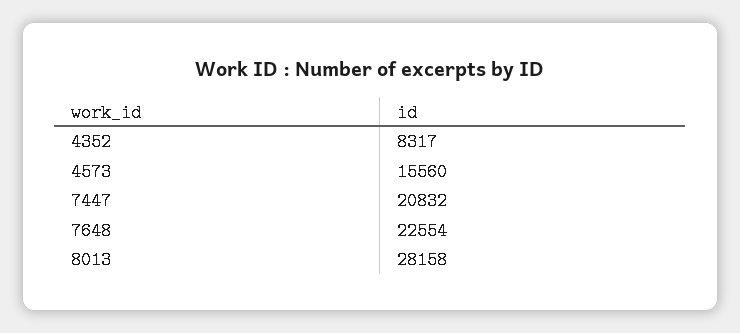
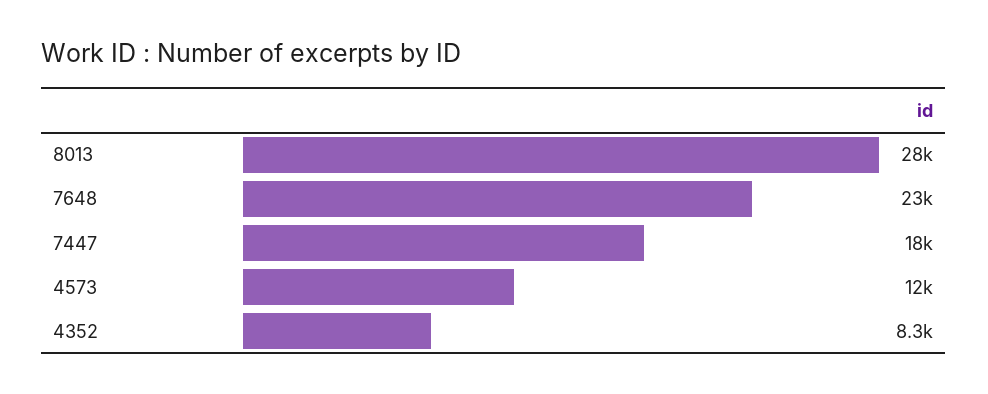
4573: 15560 -> 12000
7447: 20832 -> 18000

